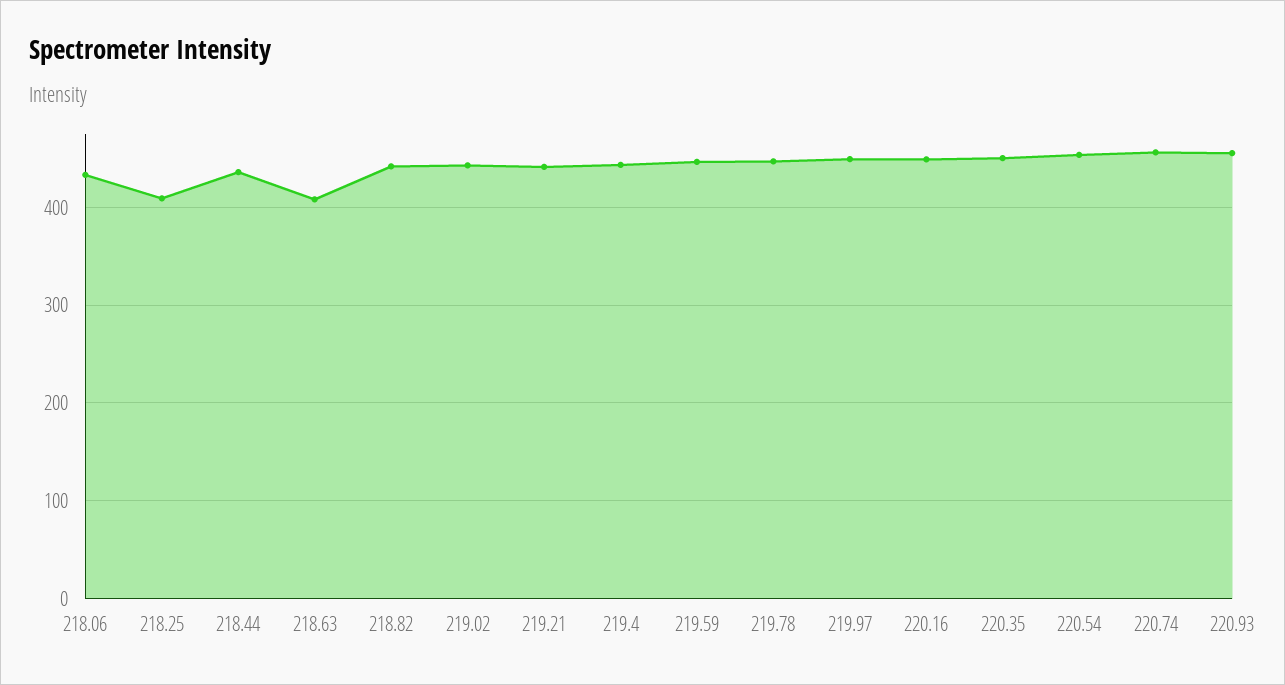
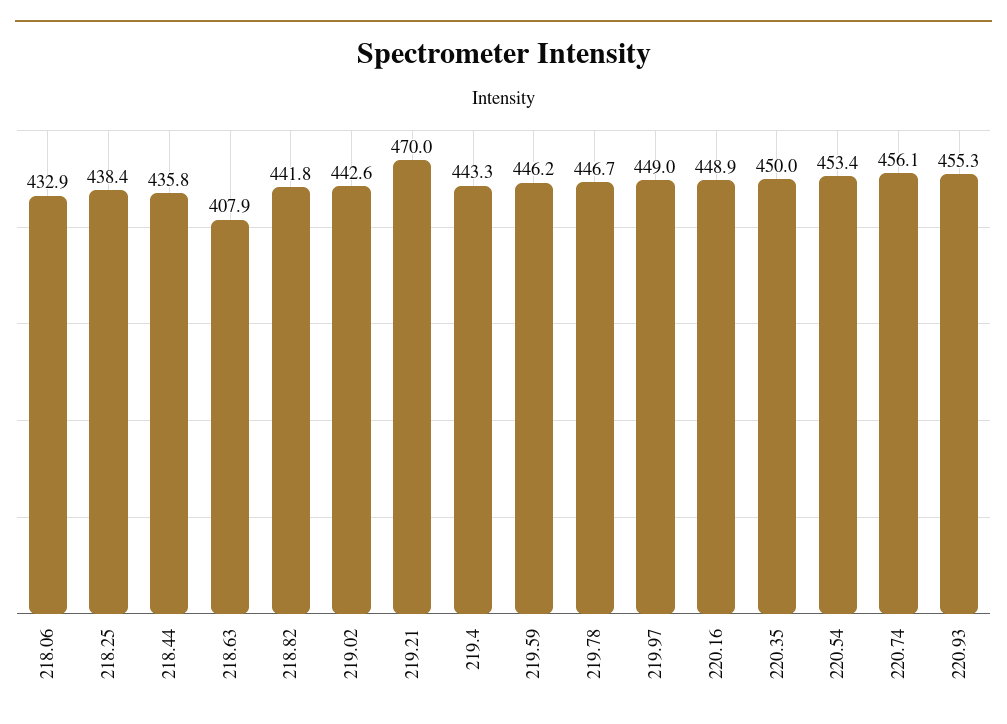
218.25: 410 -> 438.4
219.21: 440 -> 470

